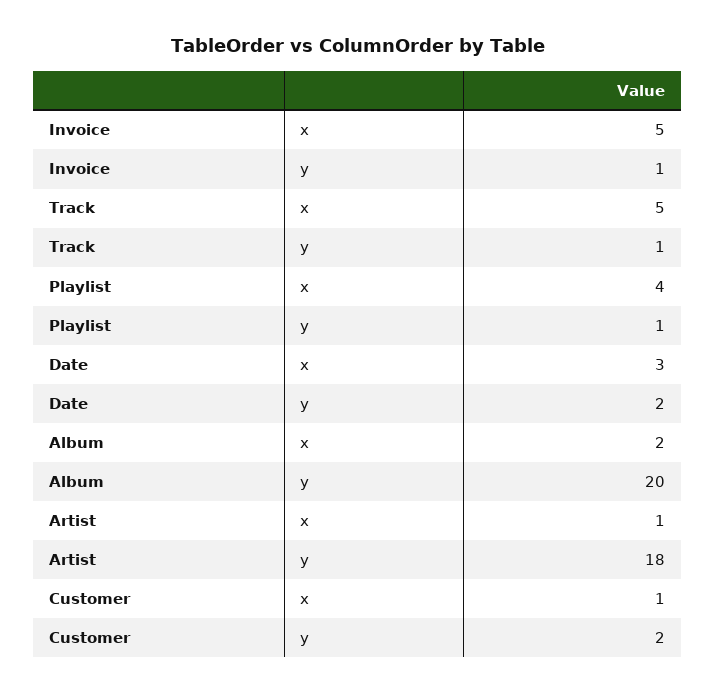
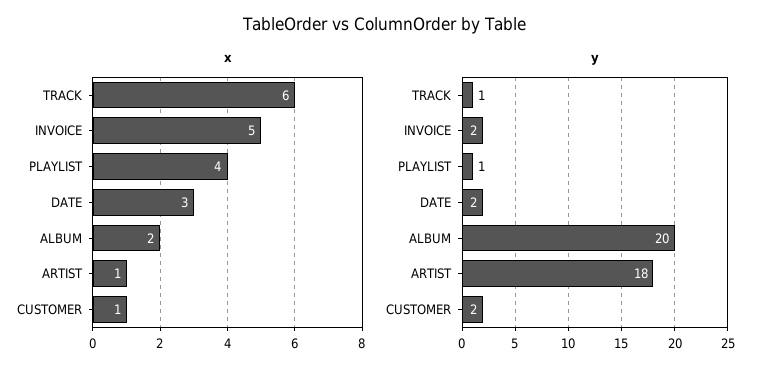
y, Invoice: 1 -> 2
x, Track: 5 -> 6

